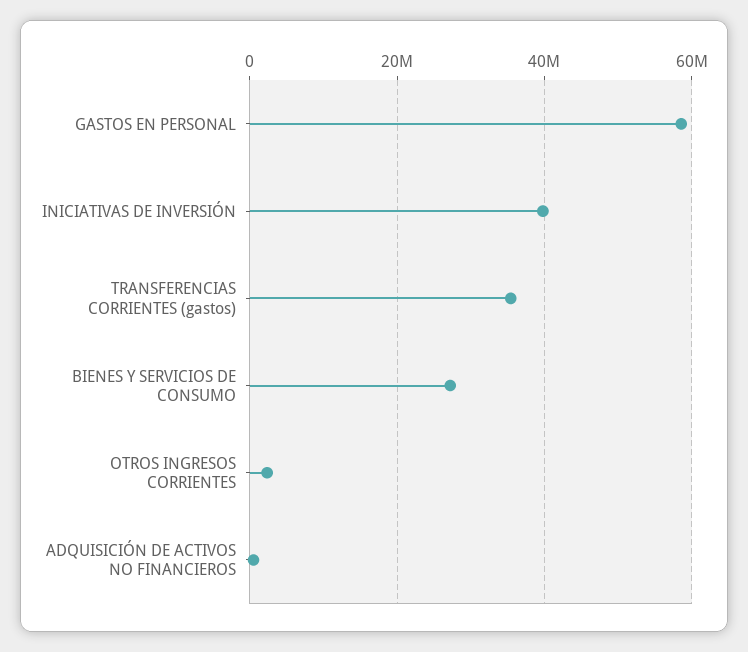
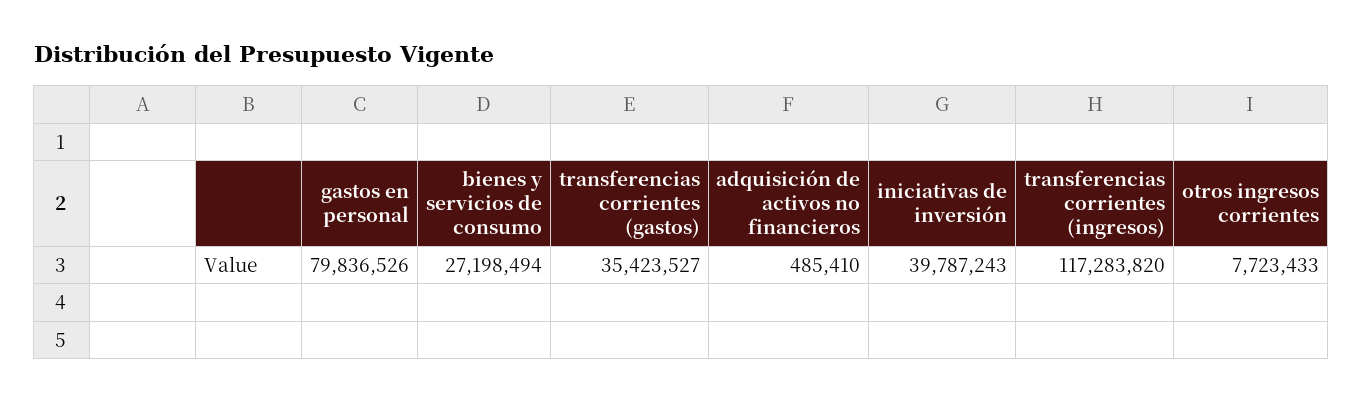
GASTOS EN PERSONAL: 58000000 -> 79836526
OTROS INGRESOS CORRIENTES: 2000000 -> 7723433
transferencias corrientes (ingresos): none -> 117283820

